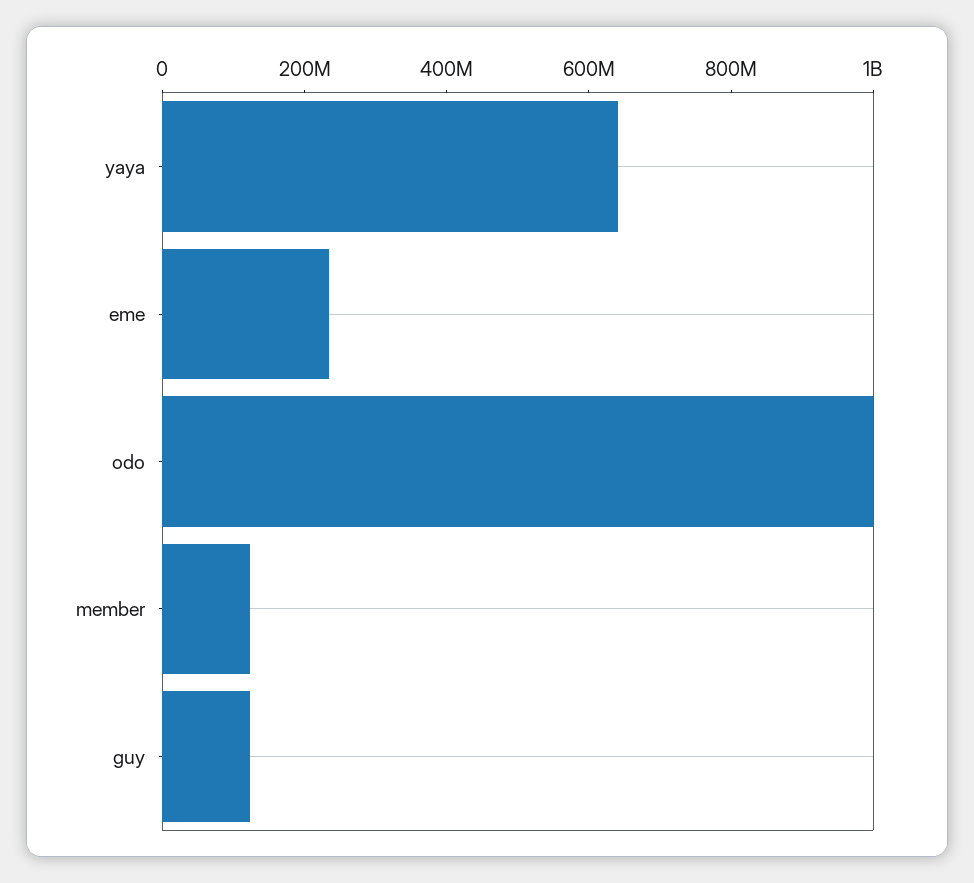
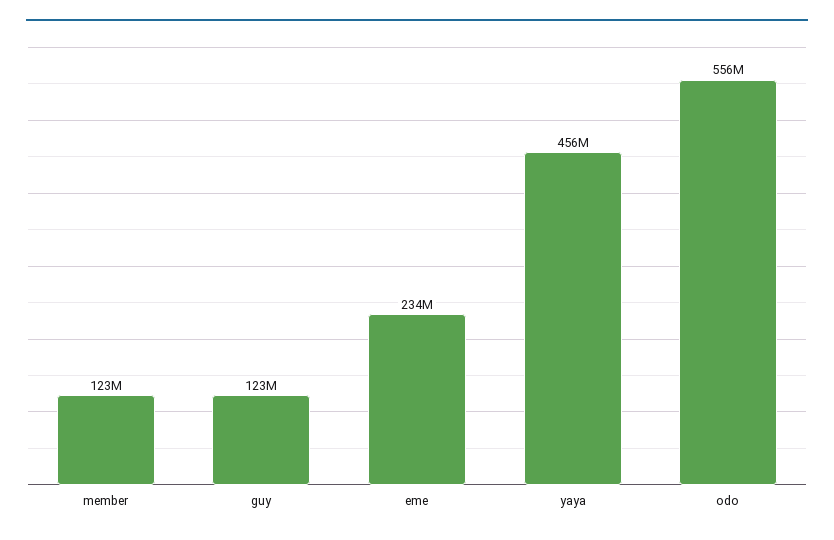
yaya: 650000000 -> 456000000
odo: 1000000000 -> 556000000

